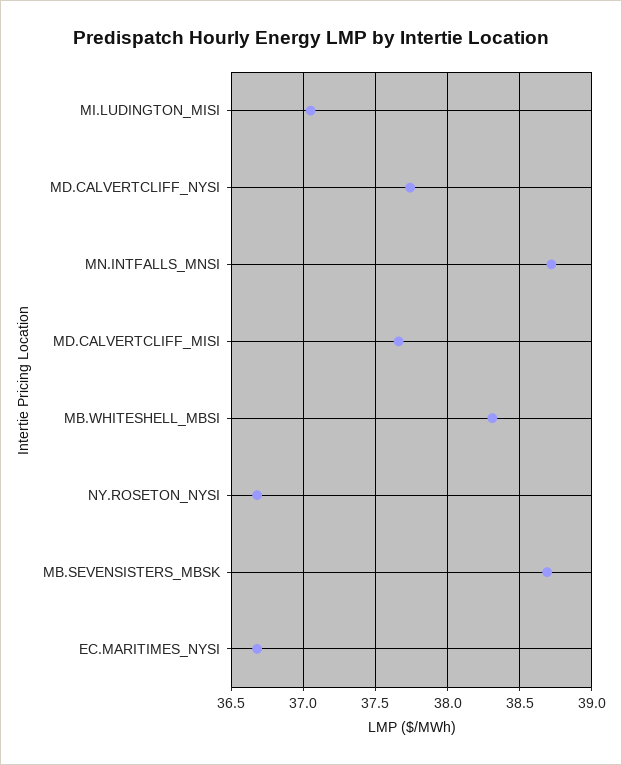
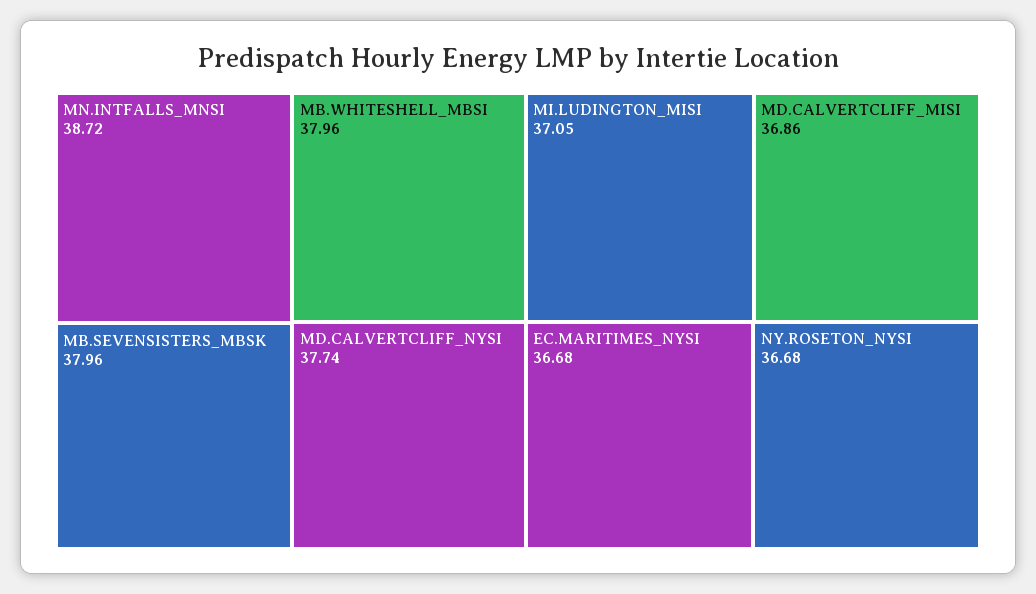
MD.CALVERTCLIFF_MISI: 37.65 -> 36.86
MB.WHITESHELL_MBSI: 38.3 -> 37.96
MB.SEVENSISTERS_MBSK: 38.7 -> 37.96

